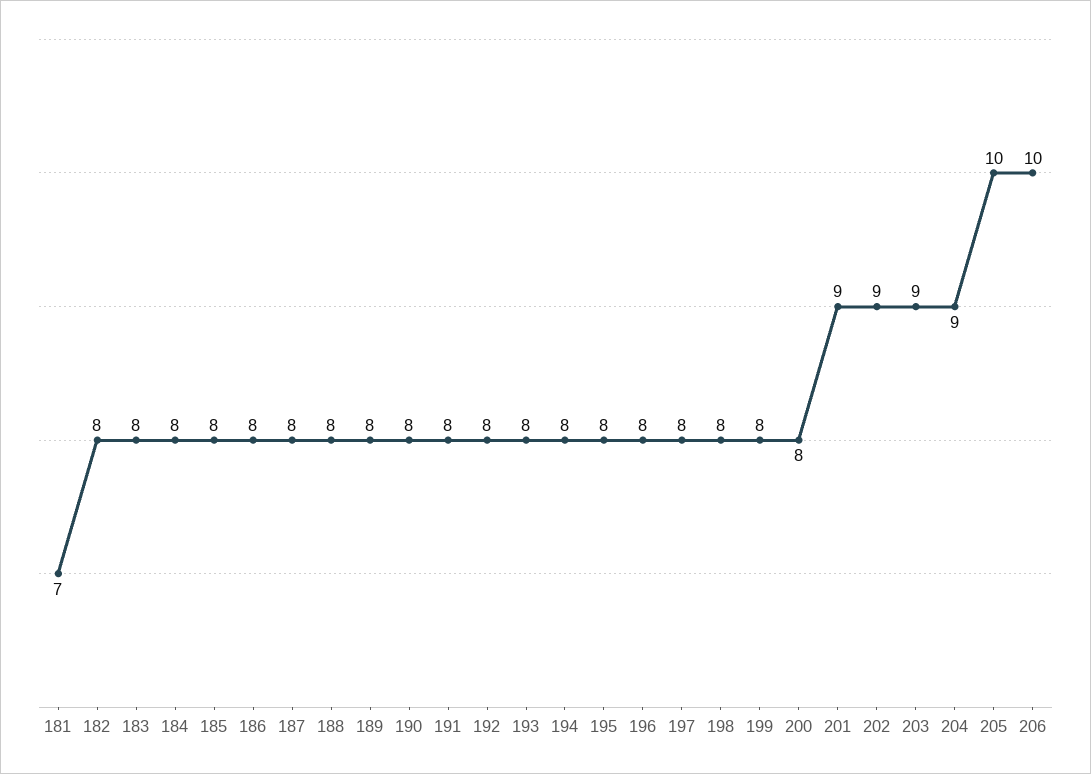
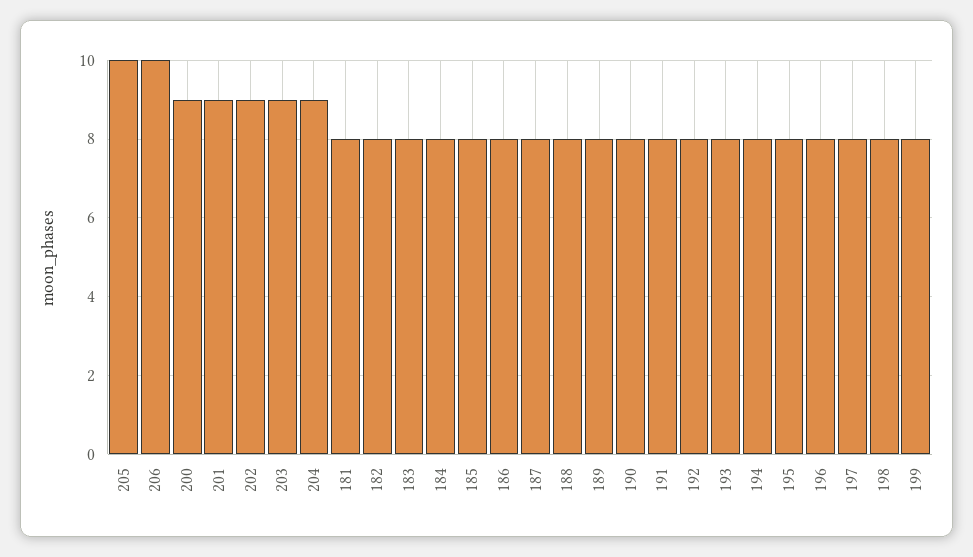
181: 7 -> 8
200: 8 -> 9

